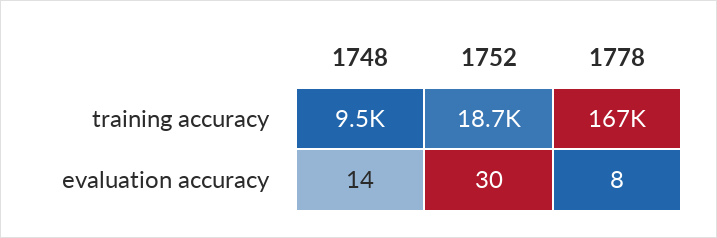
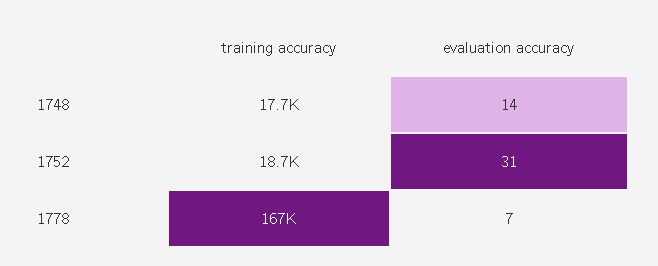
1748, training accuracy: 9500 -> 17700
1752, evaluation accuracy: 30 -> 31
1778, evaluation accuracy: 8 -> 7

